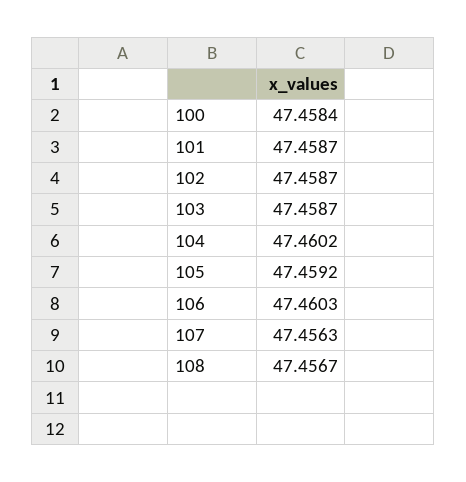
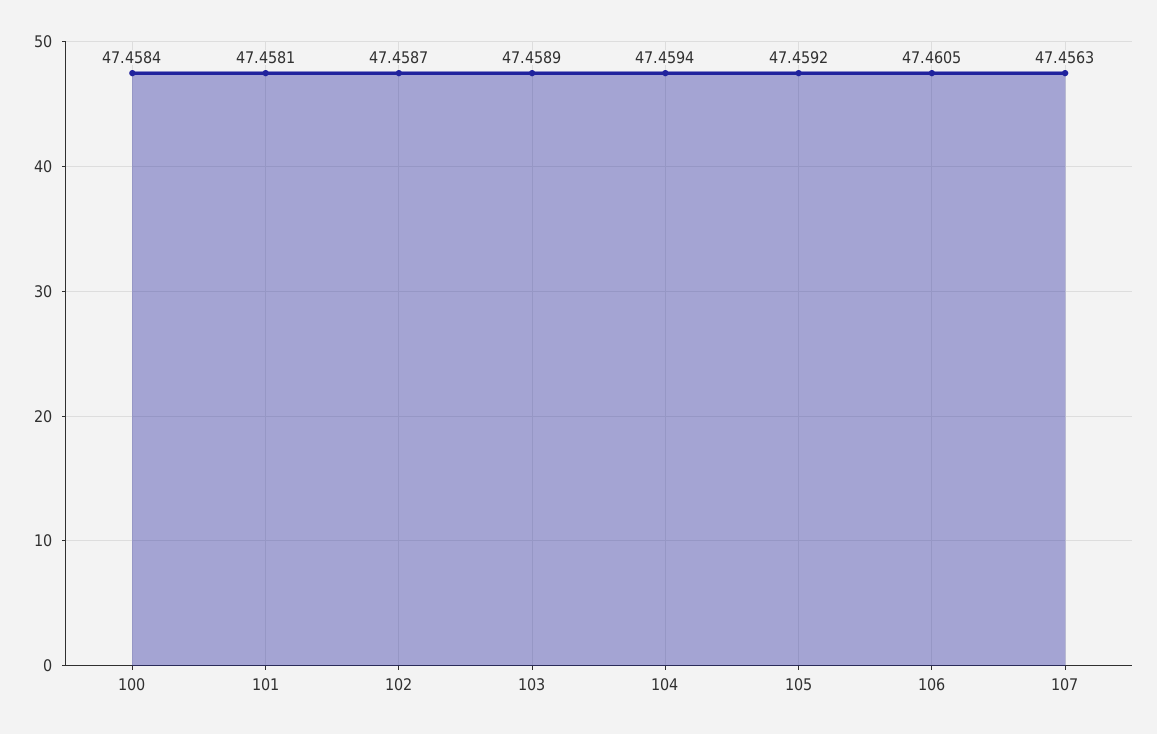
101: 47.4587 -> 47.4581
103: 47.4587 -> 47.4589
104: 47.4602 -> 47.4594
106: 47.4603 -> 47.4605
108: 47.4567 -> none

